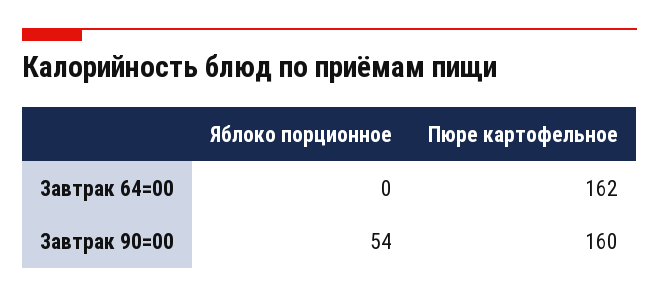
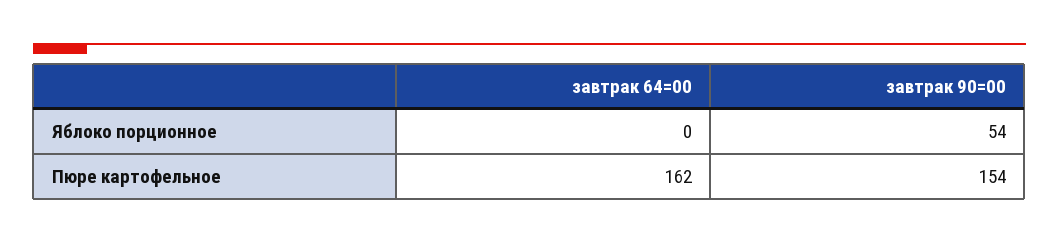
Пюре картофельное, Завтрак 90=00: 160 -> 154

